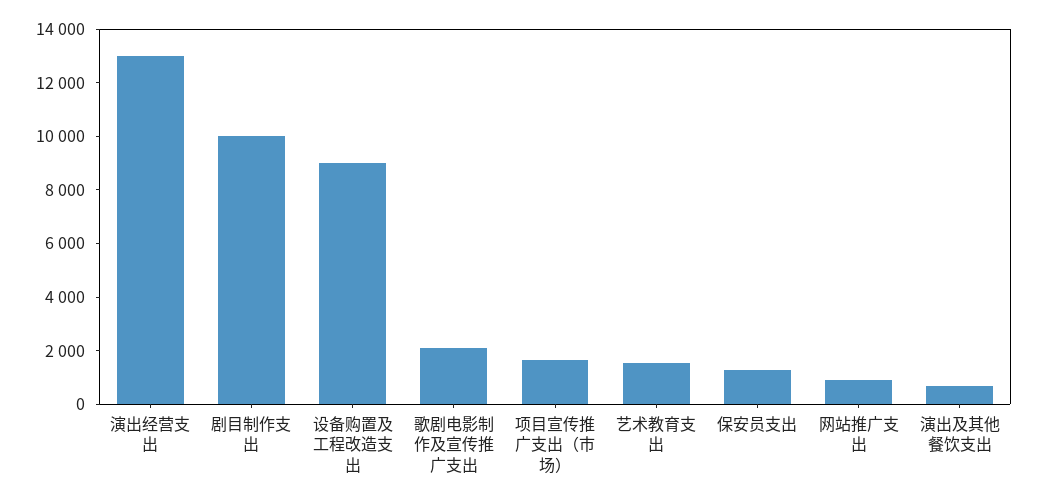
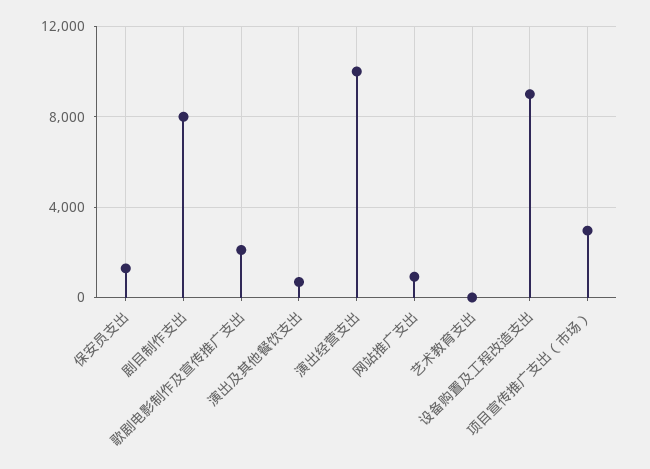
演出经营支出: 13000 -> 10000
剧目制作支出: 10000 -> 8000
项目宣传推广支出（市场）: 1500 -> 3000
艺术教育支出: 1500 -> 0

